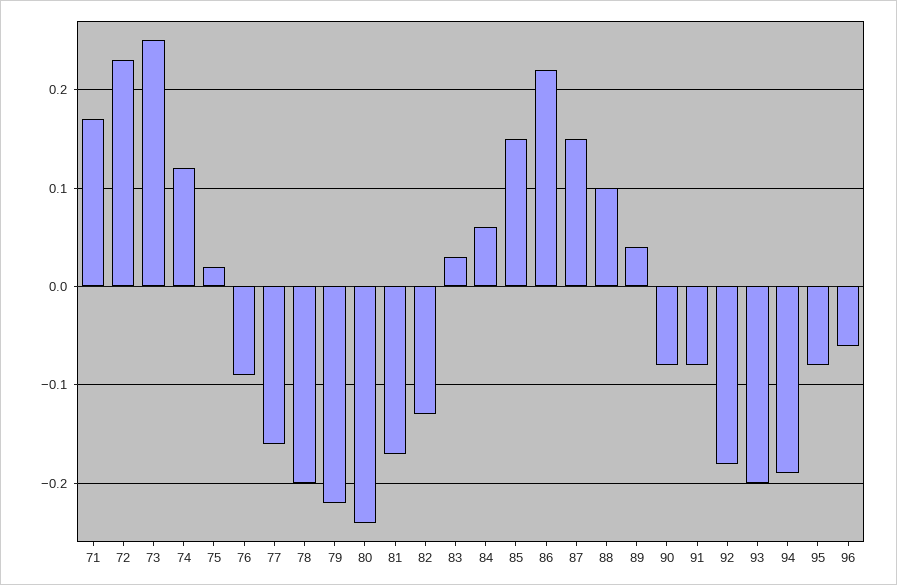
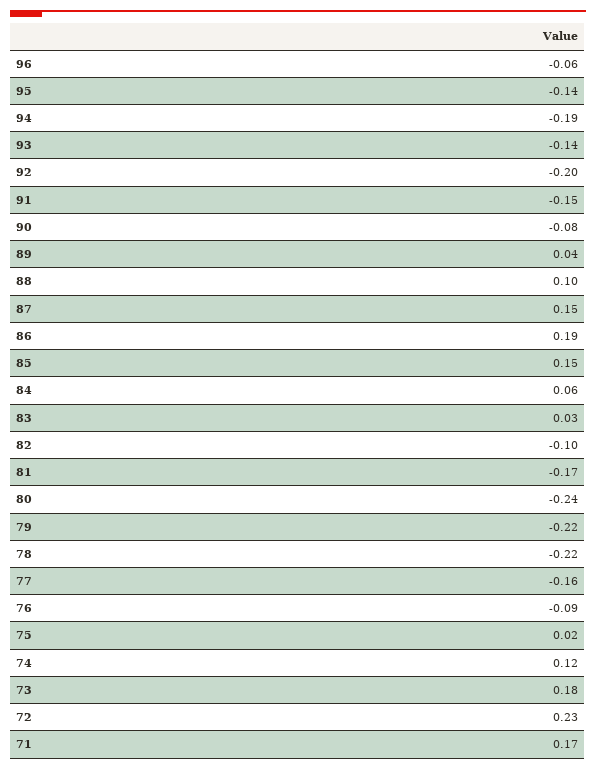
73: 0.25 -> 0.18
78: -0.2 -> -0.22
82: -0.13 -> -0.1
86: 0.22 -> 0.19
91: -0.08 -> -0.15
92: -0.18 -> -0.2
93: -0.2 -> -0.14
95: -0.08 -> -0.14

